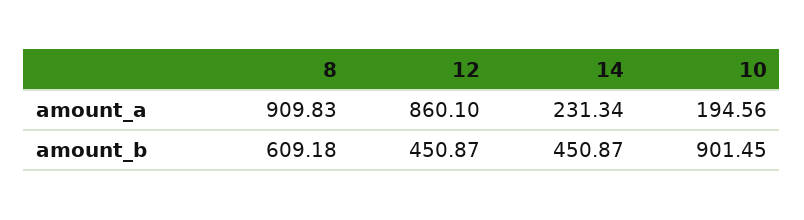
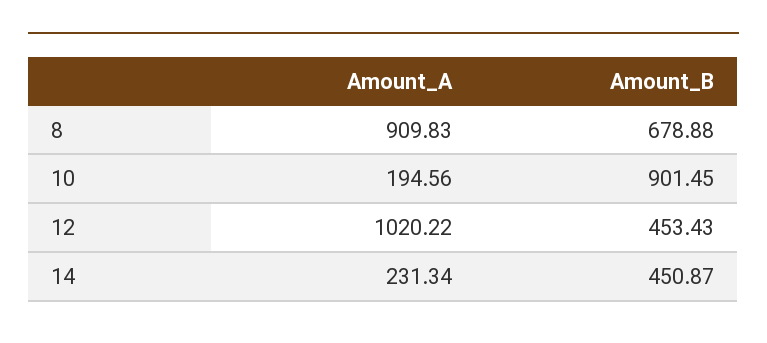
12, amount_a: 860.1 -> 1020.22
8, amount_b: 609.18 -> 678.88
12, amount_b: 450.87 -> 453.43

